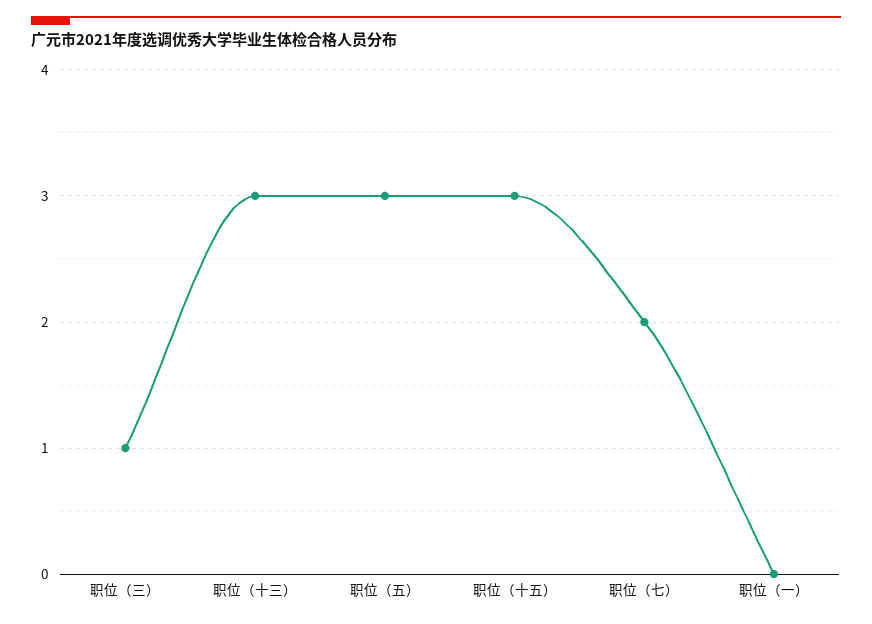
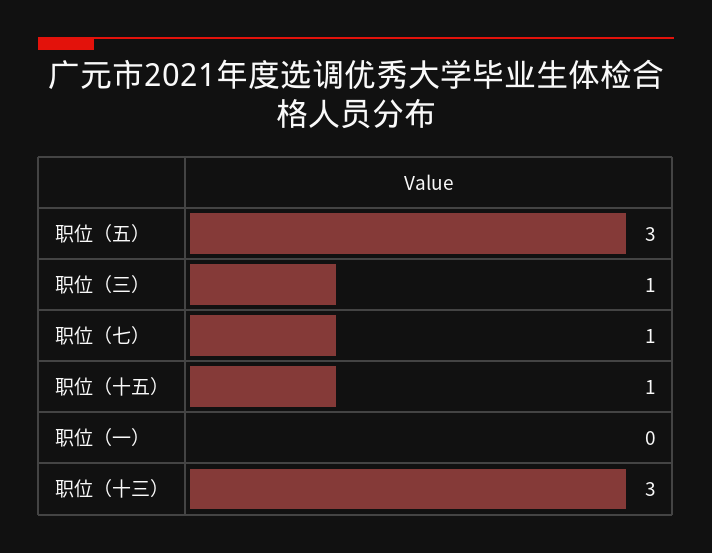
职位（十五）: 3 -> 1
职位（七）: 2 -> 1

